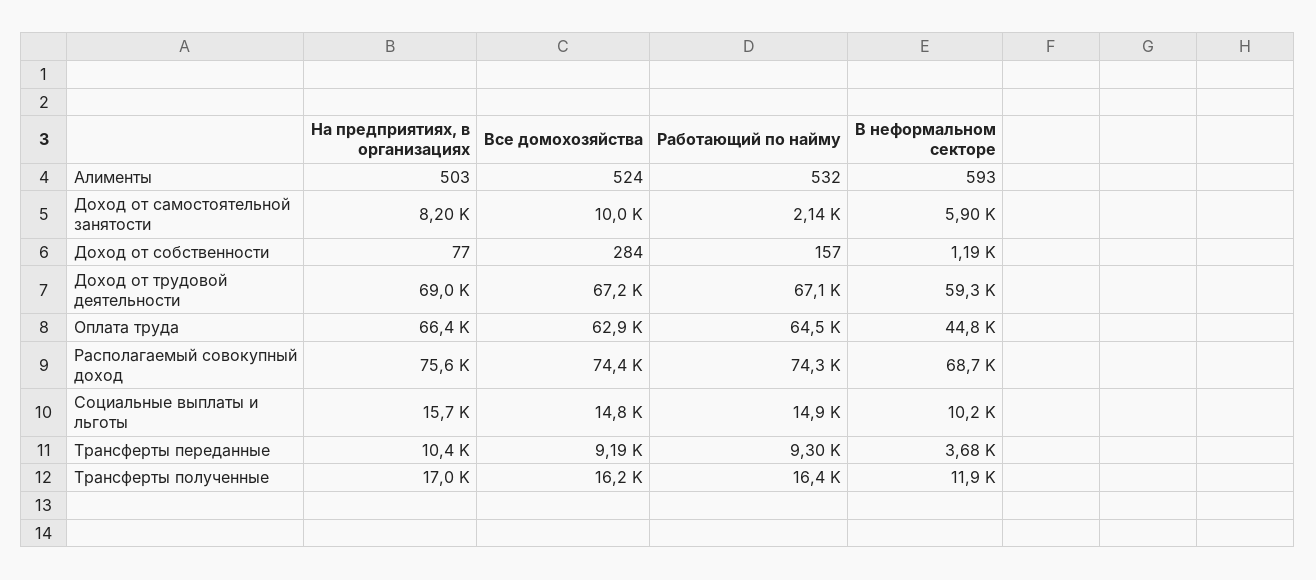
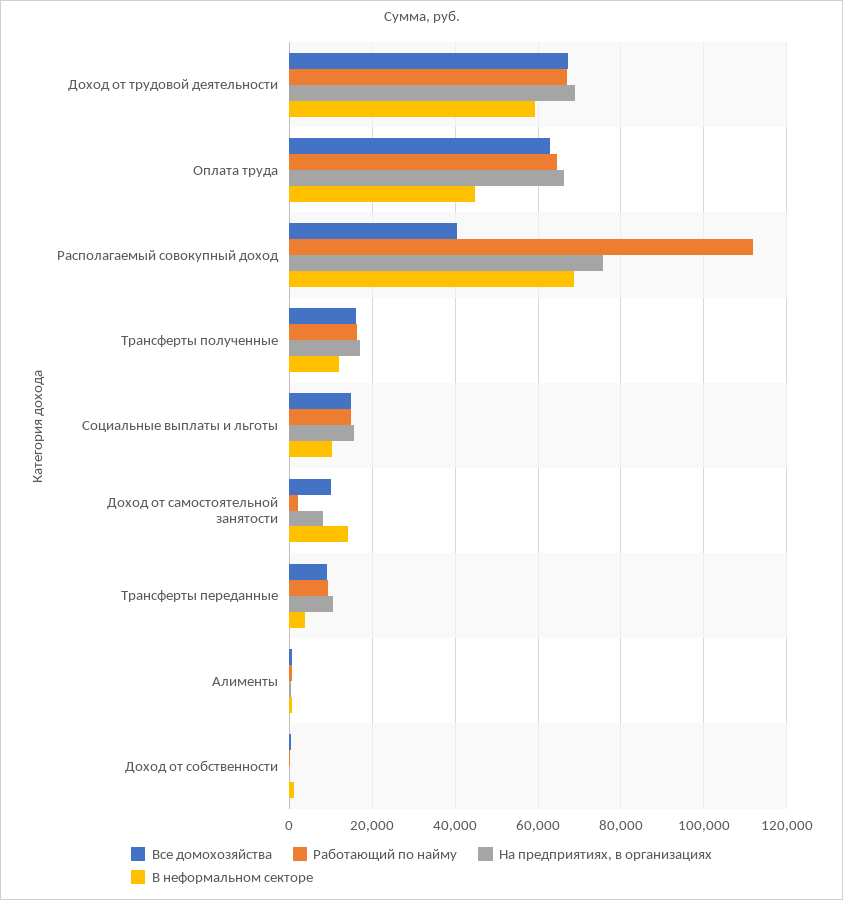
В неформальном секторе, Доход от самостоятельной занятости: 5900 -> 14000
Все домохозяйства, Располагаемый совокупный доход: 74400 -> 40000
Работающий по найму, Располагаемый совокупный доход: 74300 -> 112000

